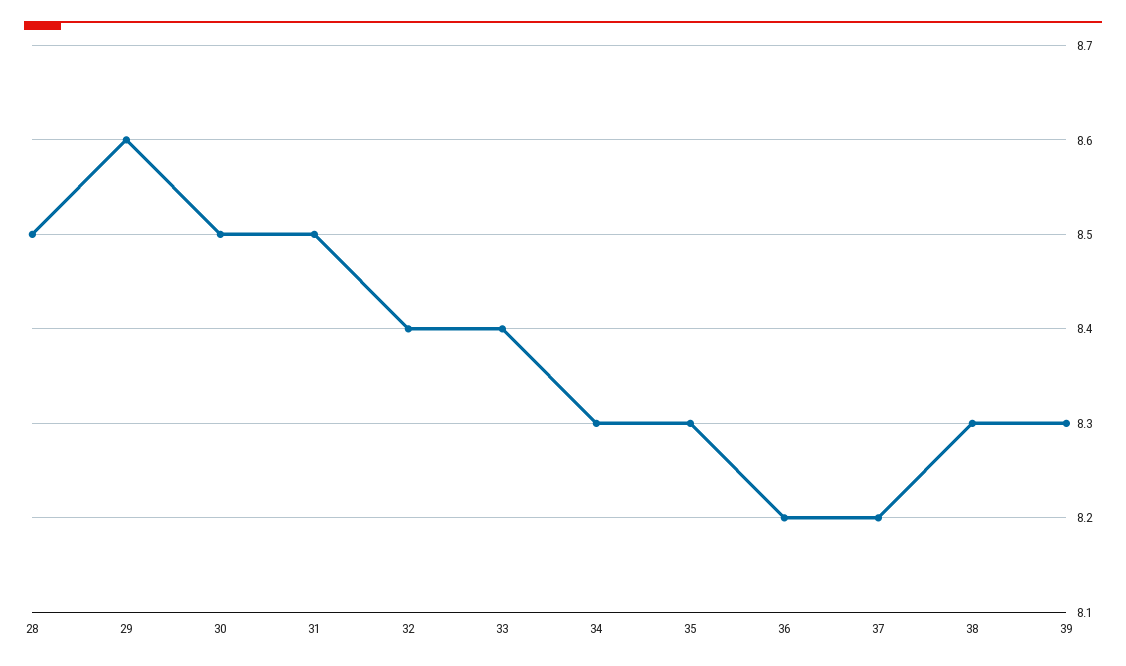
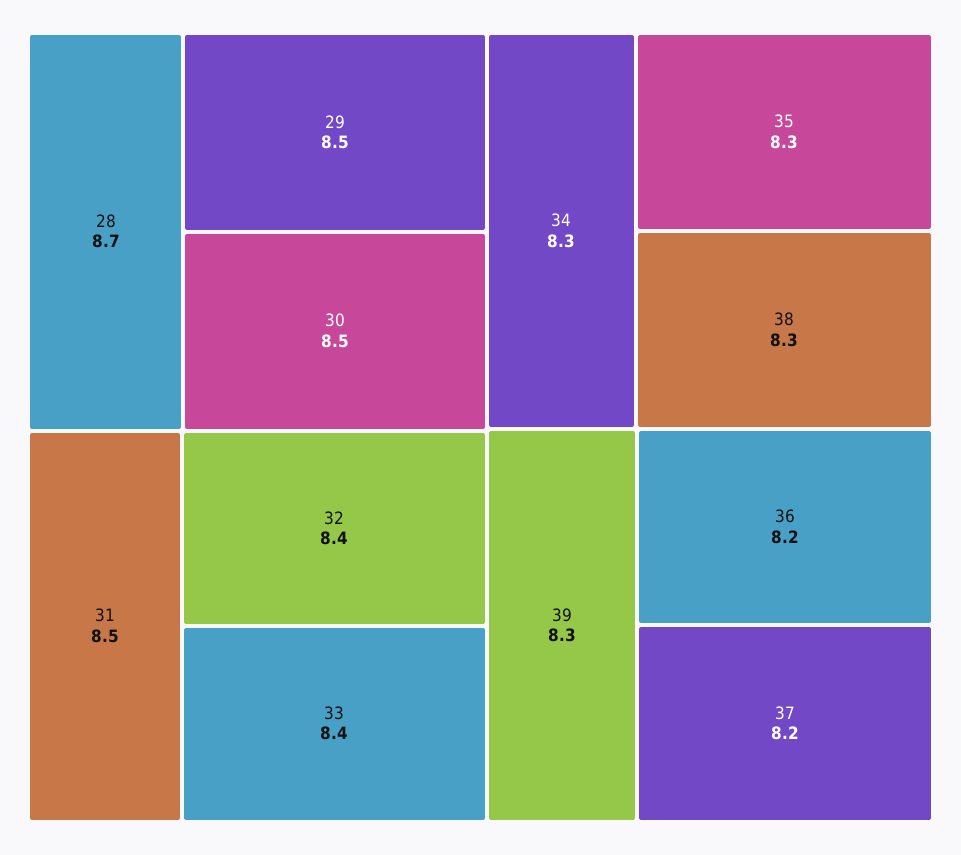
28: 8.5 -> 8.7
29: 8.6 -> 8.5

